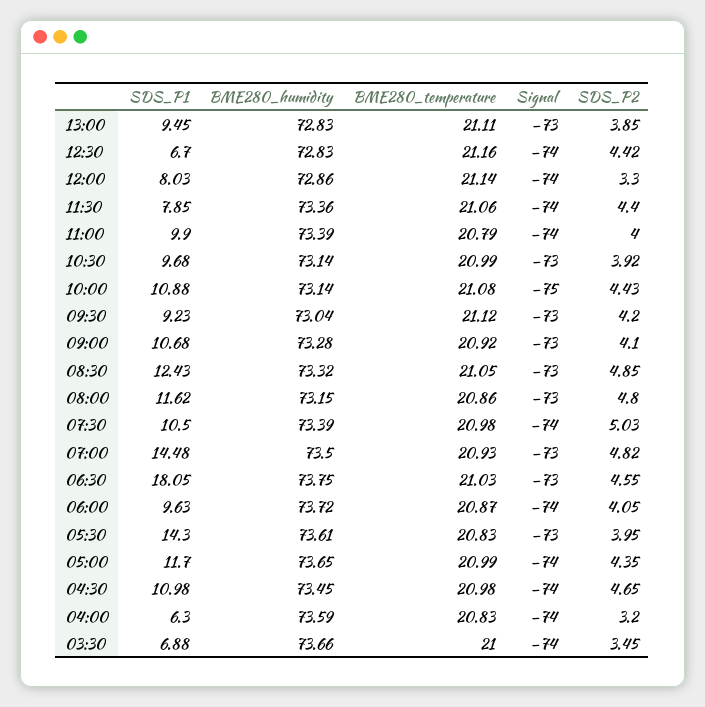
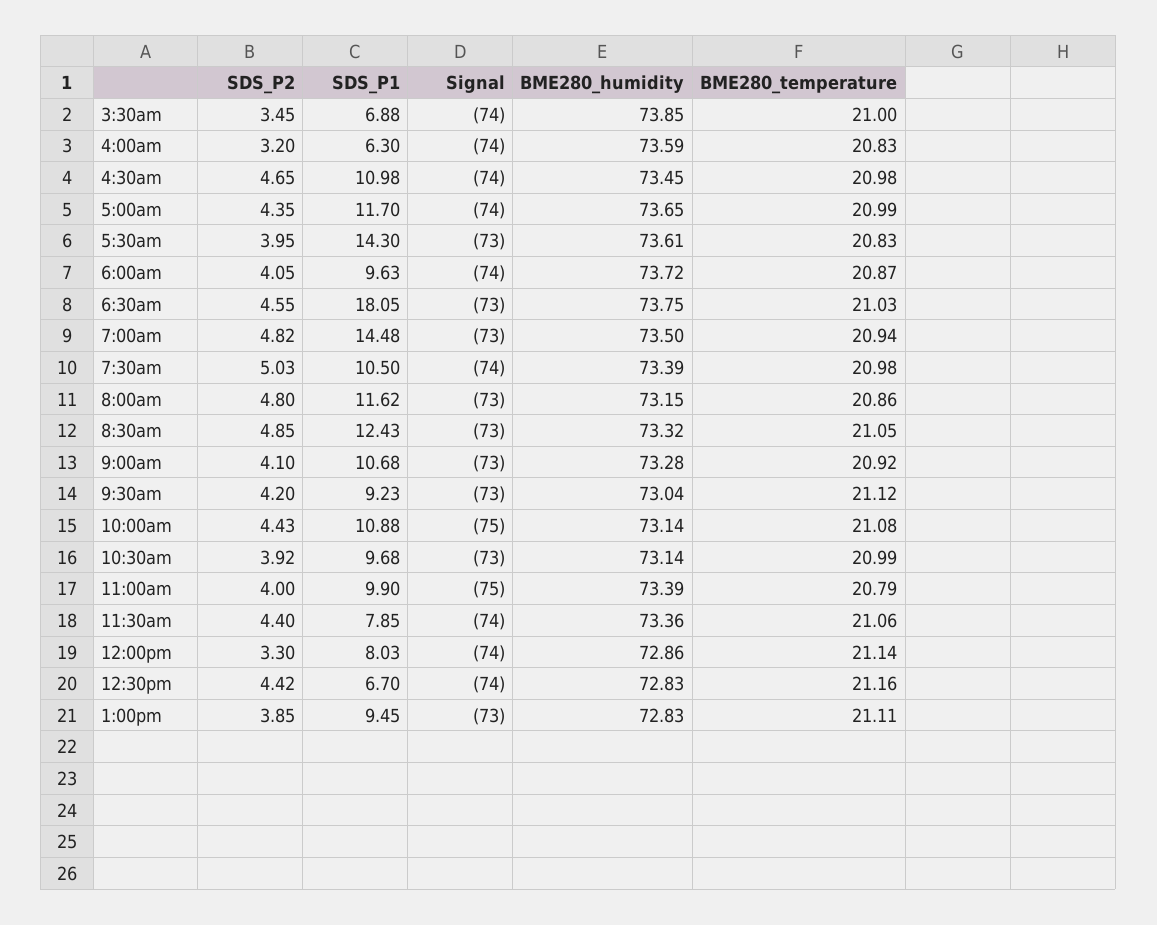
Signal, 11:00: -74 -> -75
BME280_temperature, 07:00: 20.93 -> 20.94
BME280_humidity, 03:30: 73.66 -> 73.85

